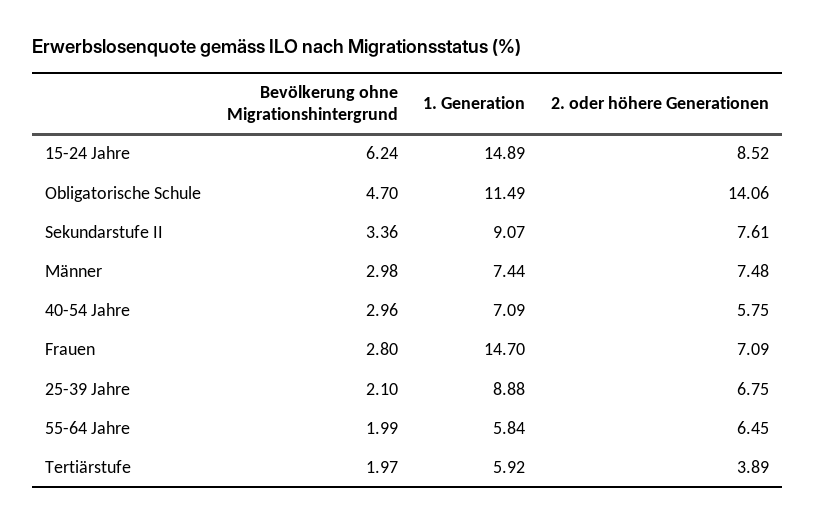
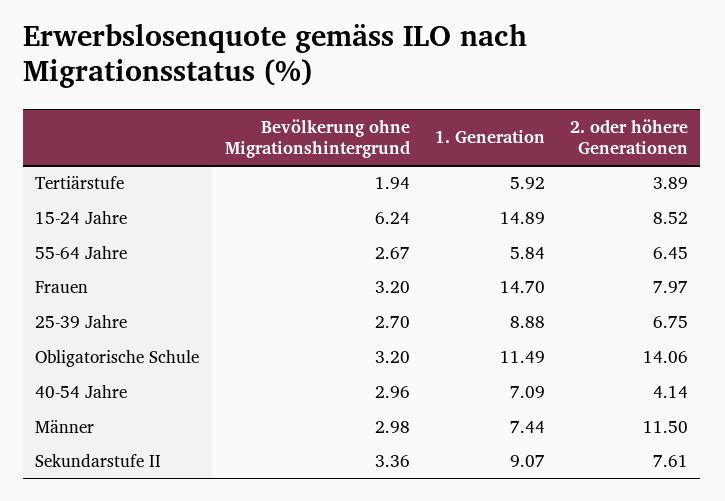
Bevölkerung ohne Migrationshintergrund, Obligatorische Schule: 4.7 -> 3.2
2. oder höhere Generationen, Männer: 7.48 -> 11.5
2. oder höhere Generationen, 40-54 Jahre: 5.75 -> 4.14
Bevölkerung ohne Migrationshintergrund, Frauen: 2.8 -> 3.2
2. oder höhere Generationen, Frauen: 7.09 -> 7.97
Bevölkerung ohne Migrationshintergrund, 25-39 Jahre: 2.1 -> 2.7
Bevölkerung ohne Migrationshintergrund, 55-64 Jahre: 1.99 -> 2.67
Bevölkerung ohne Migrationshintergrund, Tertiärstufe: 1.97 -> 1.94

